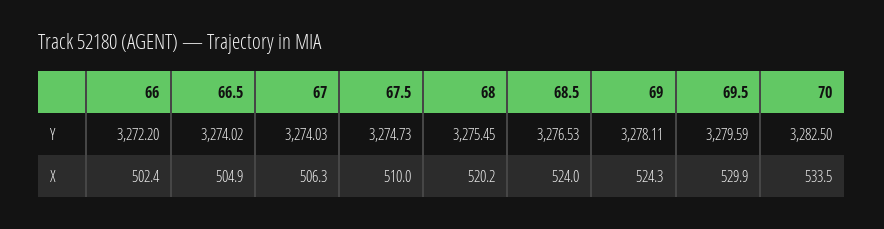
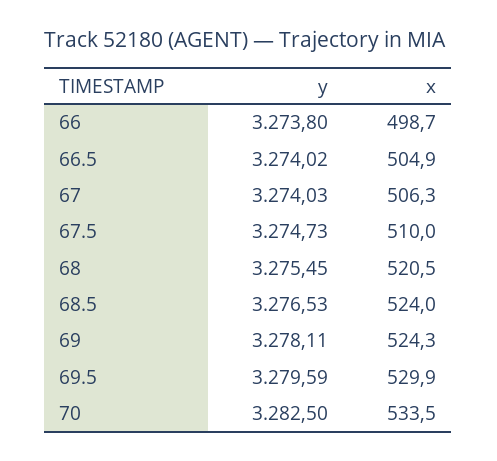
66, Y: 3272.2 -> 3273.8
66, X: 502.4 -> 498.7
68, X: 520.2 -> 520.5

